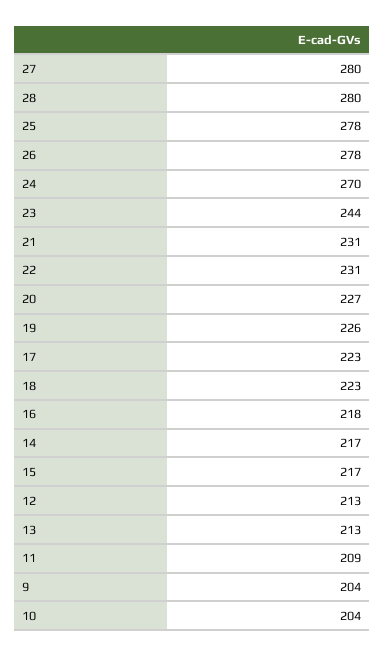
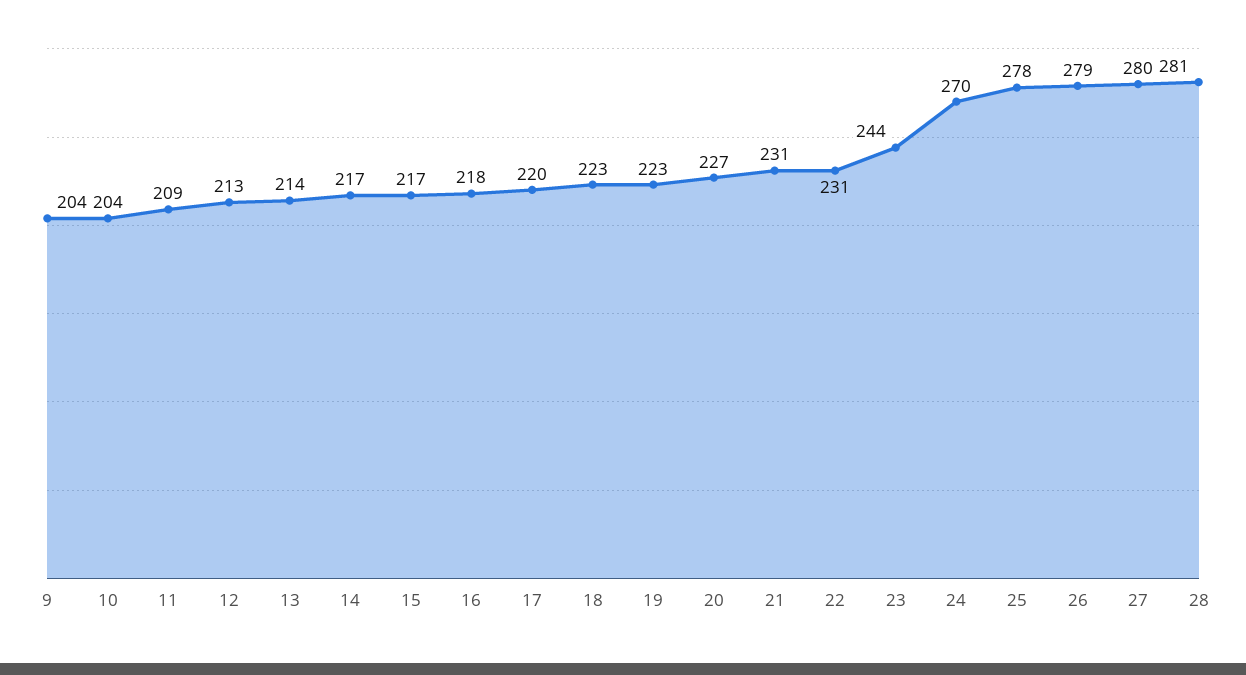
28: 280 -> 281
26: 278 -> 279
19: 226 -> 223
17: 223 -> 220
13: 213 -> 214

